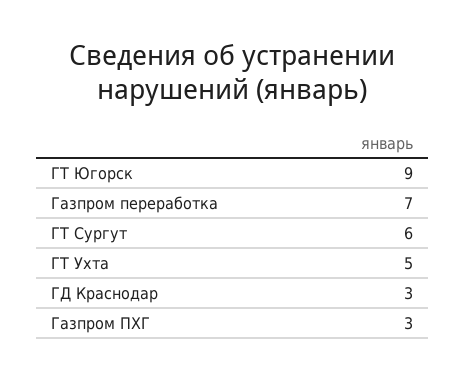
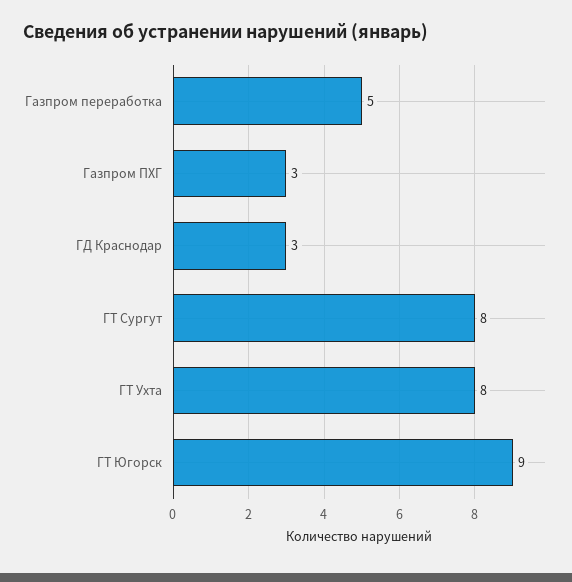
Газпром переработка: 7 -> 5
ГТ Сургут: 6 -> 8
ГТ Ухта: 5 -> 8

